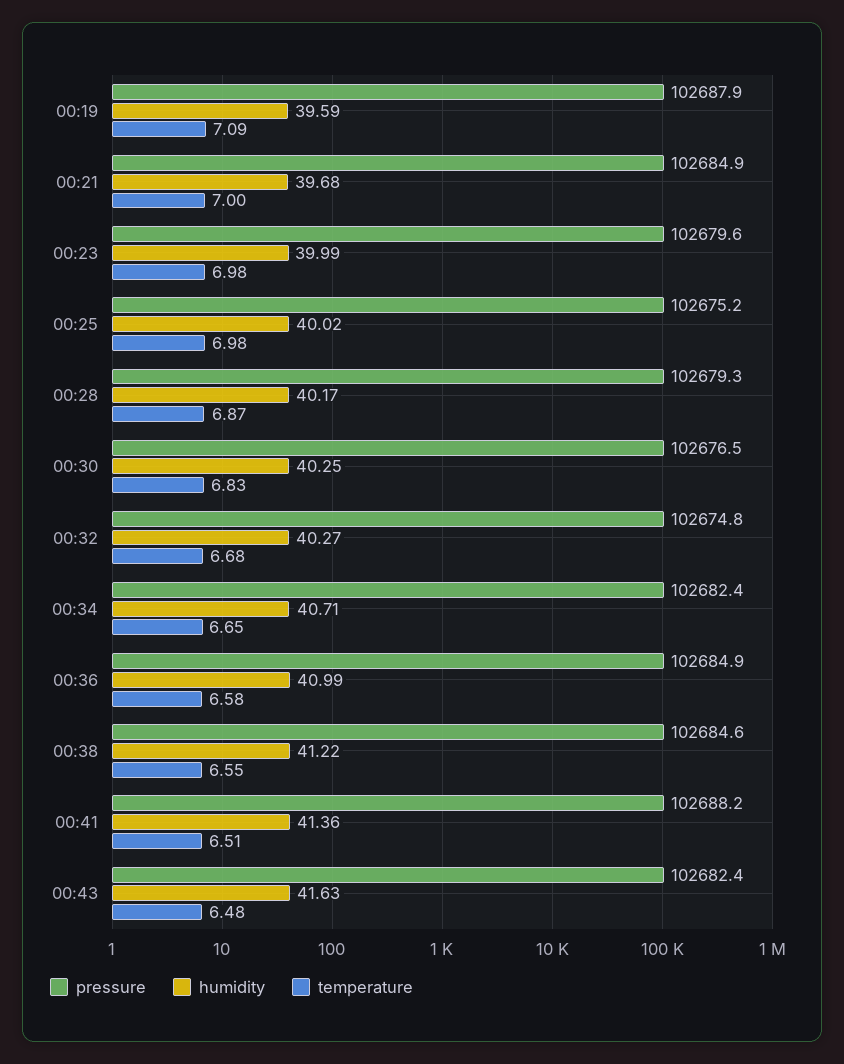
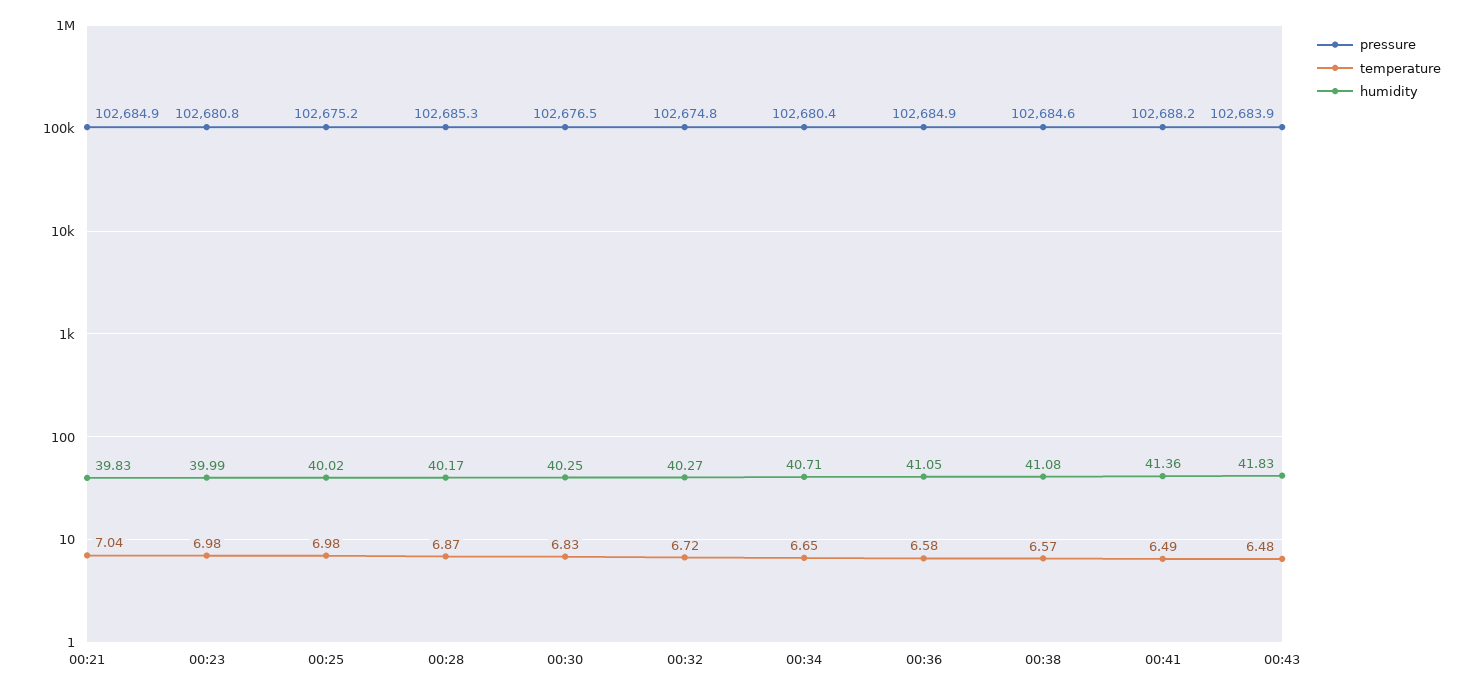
pressure, 00:19: 102687.9 -> none
humidity, 00:19: 39.59 -> none
temperature, 00:19: 7.09 -> none
humidity, 00:21: 39.68 -> 39.83
temperature, 00:21: 7 -> 7.04
pressure, 00:23: 102679.6 -> 102680.8
pressure, 00:28: 102679.3 -> 102685.3
temperature, 00:32: 6.68 -> 6.72
pressure, 00:34: 102682.4 -> 102680.4
humidity, 00:36: 40.99 -> 41.05
humidity, 00:38: 41.22 -> 41.08
temperature, 00:38: 6.55 -> 6.57
temperature, 00:41: 6.51 -> 6.49
pressure, 00:43: 102682.4 -> 102683.9
humidity, 00:43: 41.63 -> 41.83

